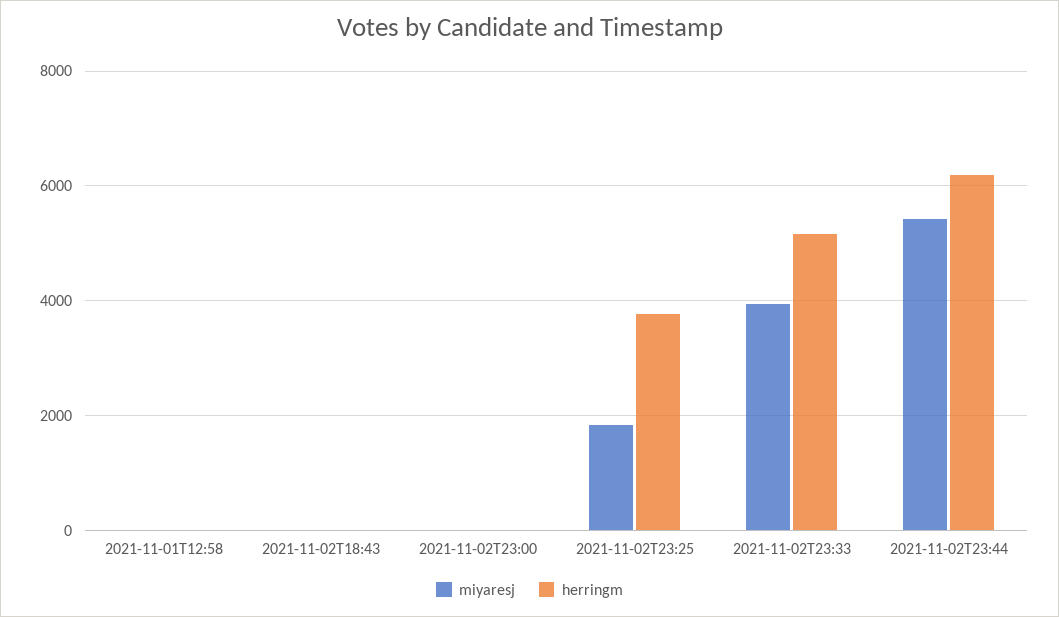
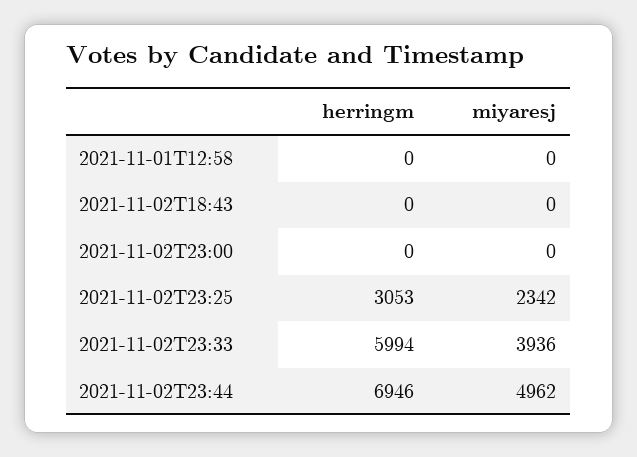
miyaresj, 2021-11-02T23:25: 1800 -> 2342
herringm, 2021-11-02T23:25: 3800 -> 3053
herringm, 2021-11-02T23:33: 5200 -> 5994
miyaresj, 2021-11-02T23:44: 5400 -> 4962
herringm, 2021-11-02T23:44: 6200 -> 6946

